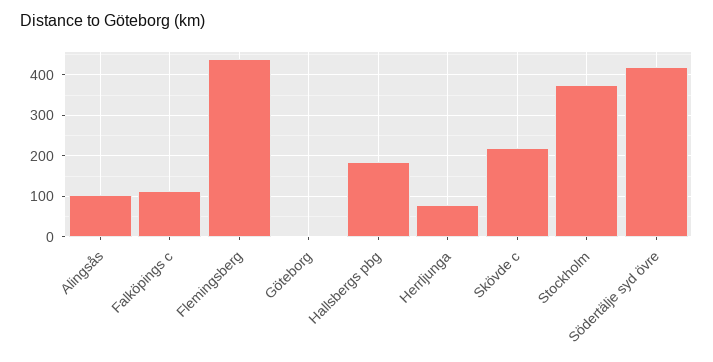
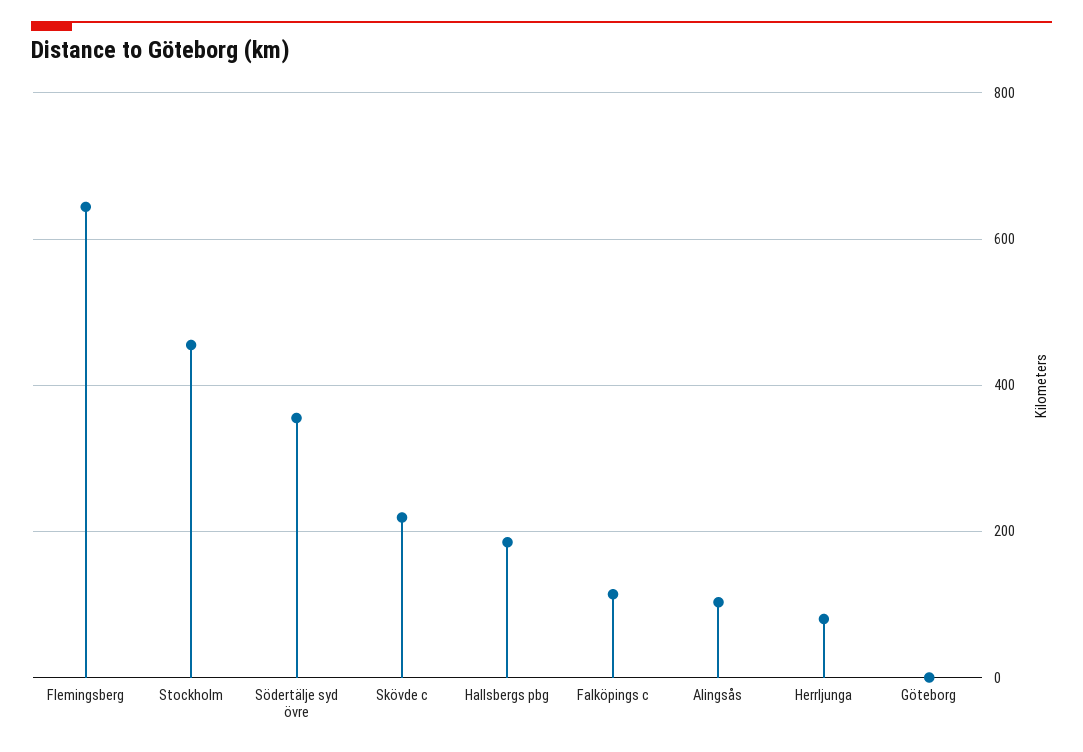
Flemingsberg: 440 -> 640
Stockholm: 380 -> 460
Södertälje syd övre: 420 -> 360

